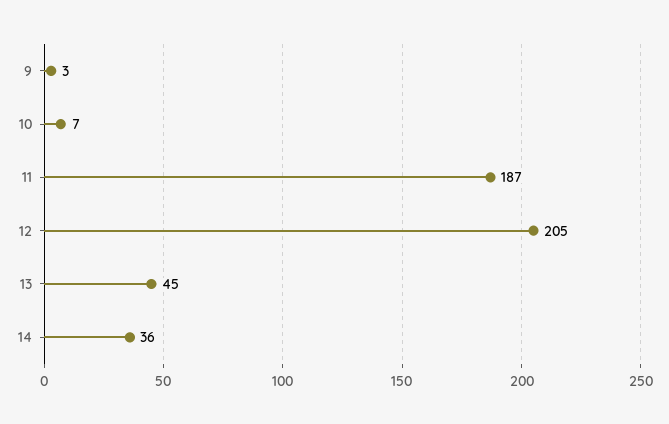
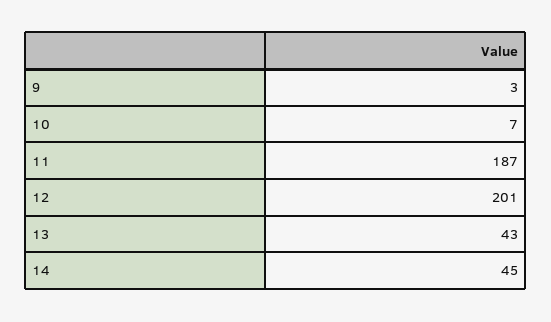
12: 205 -> 201
13: 45 -> 43
14: 36 -> 45

